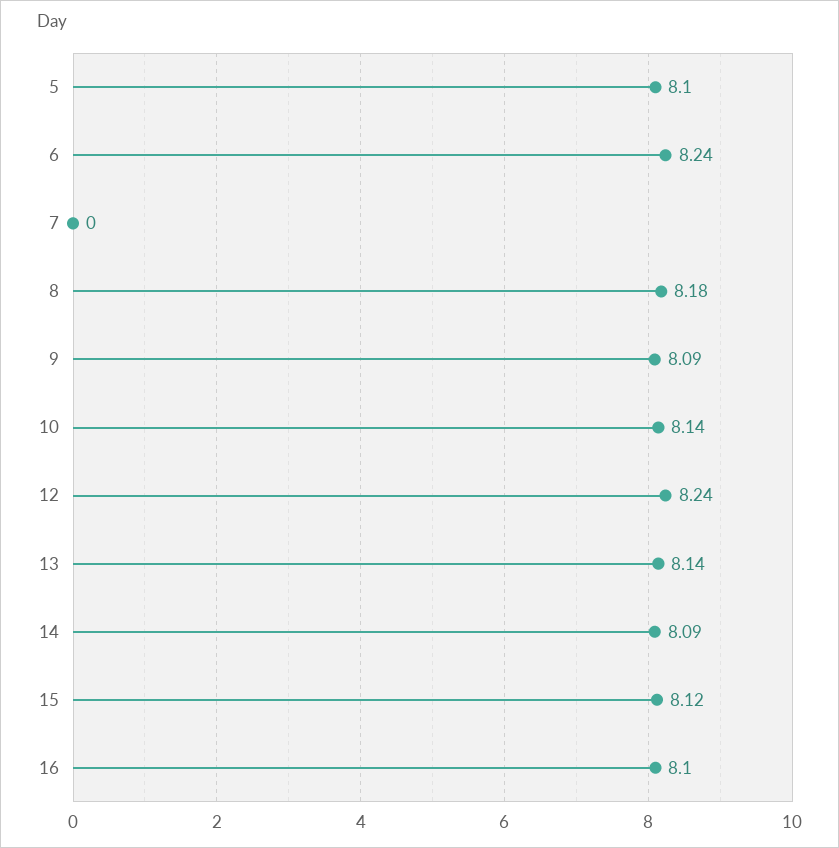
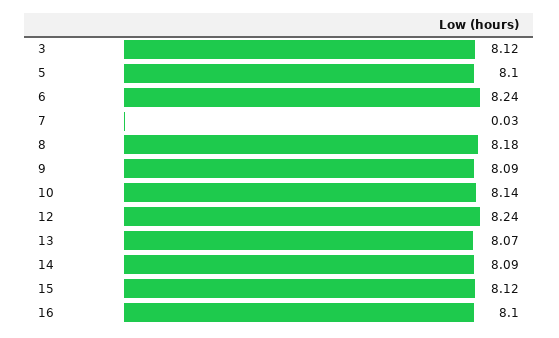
7: 0 -> 0.03
13: 8.14 -> 8.07
3: none -> 8.12

